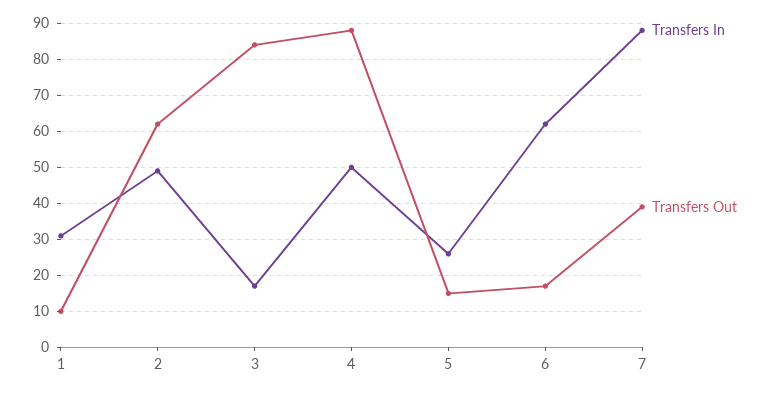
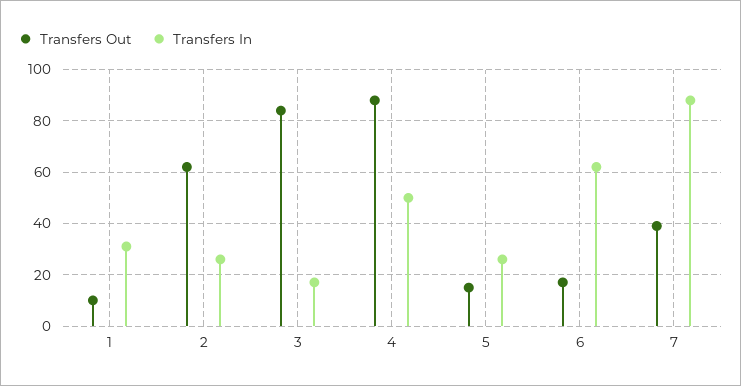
Transfers In, 2: 50 -> 25

